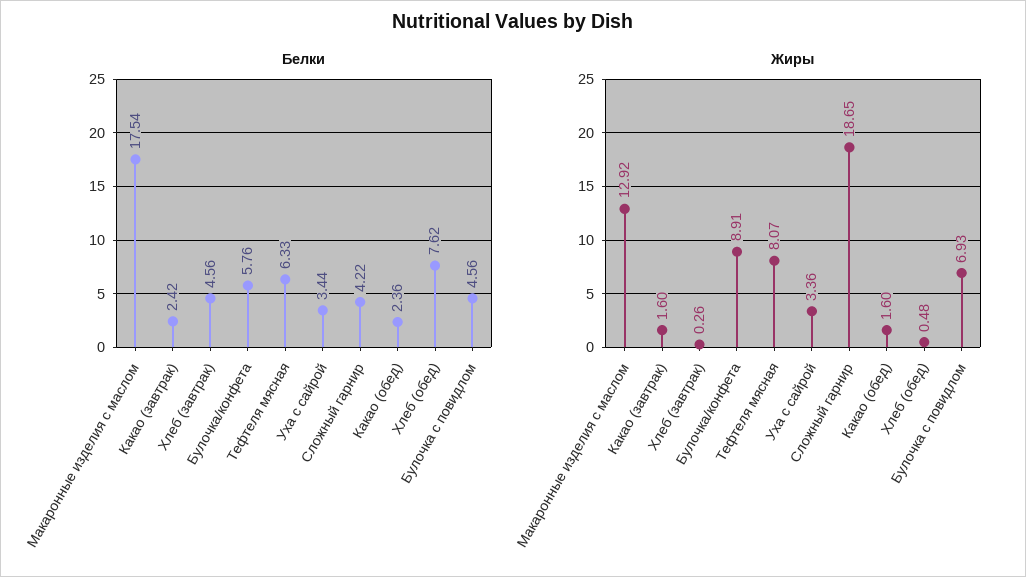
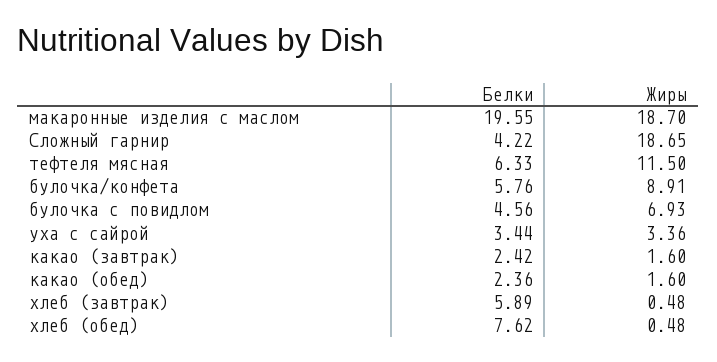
Белки, Макаронные изделия с маслом: 17.54 -> 19.55
Белки, Хлеб (завтрак): 4.56 -> 5.89
Жиры, Макаронные изделия с маслом: 12.92 -> 18.7
Жиры, Хлеб (завтрак): 0.26 -> 0.48
Жиры, Тефтеля мясная: 8.07 -> 11.5

